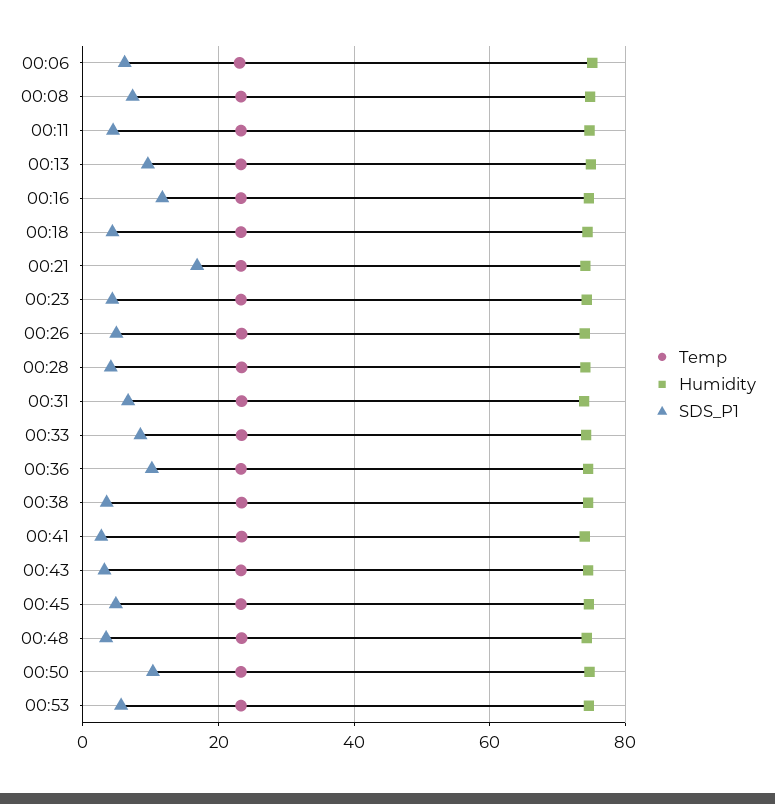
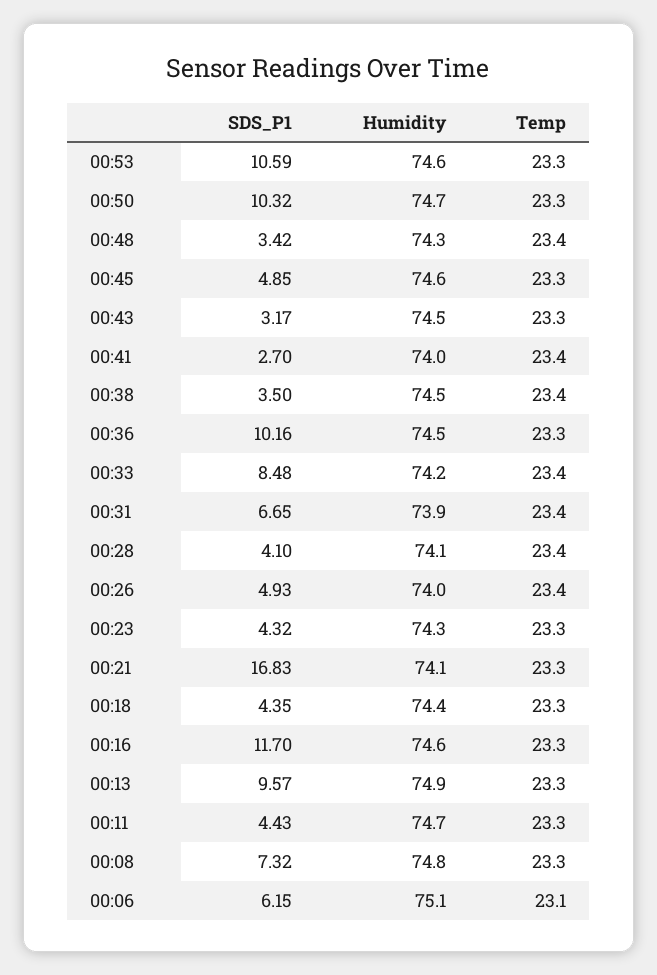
SDS_P1, 00:53: 6 -> 10.59

